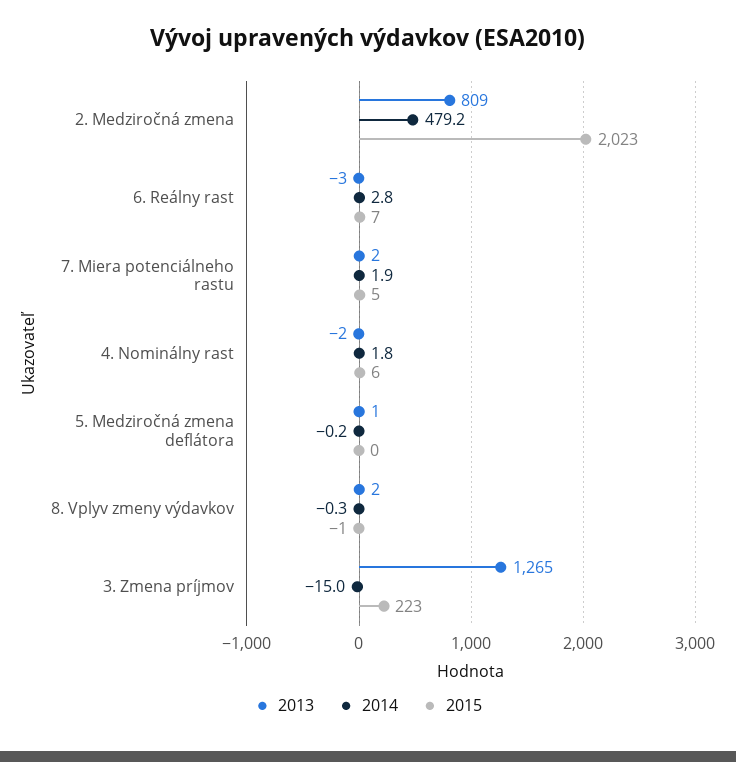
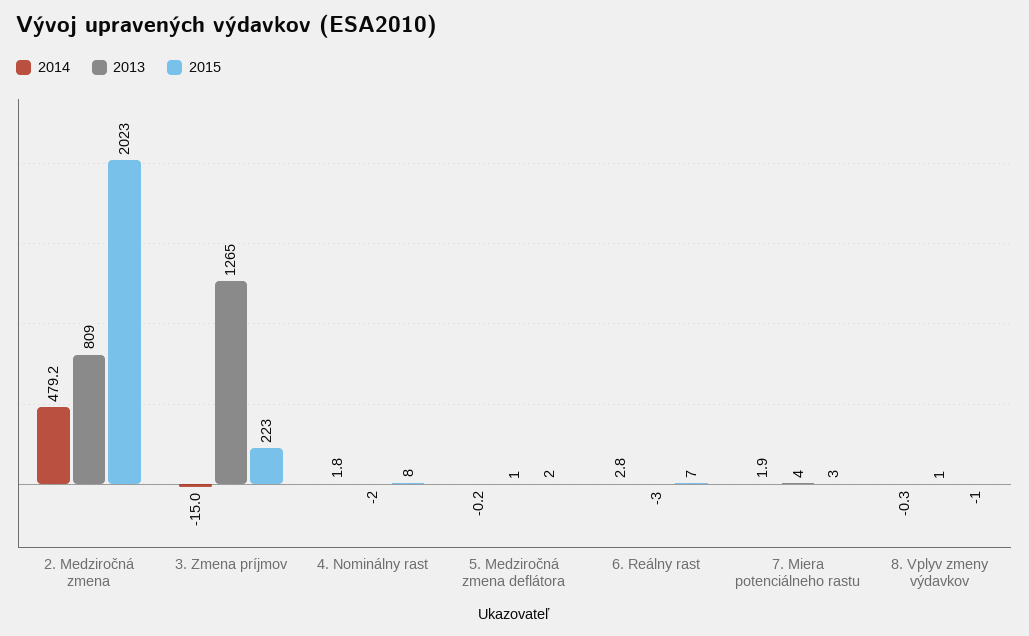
2013, 7. Miera potenciálneho rastu: 2 -> 4
2015, 7. Miera potenciálneho rastu: 5 -> 3
2015, 4. Nominálny rast: 6 -> 8
2015, 5. Medziročná zmena deflátora: 0 -> 2
2013, 8. Vplyv zmeny výdavkov: 2 -> 1

